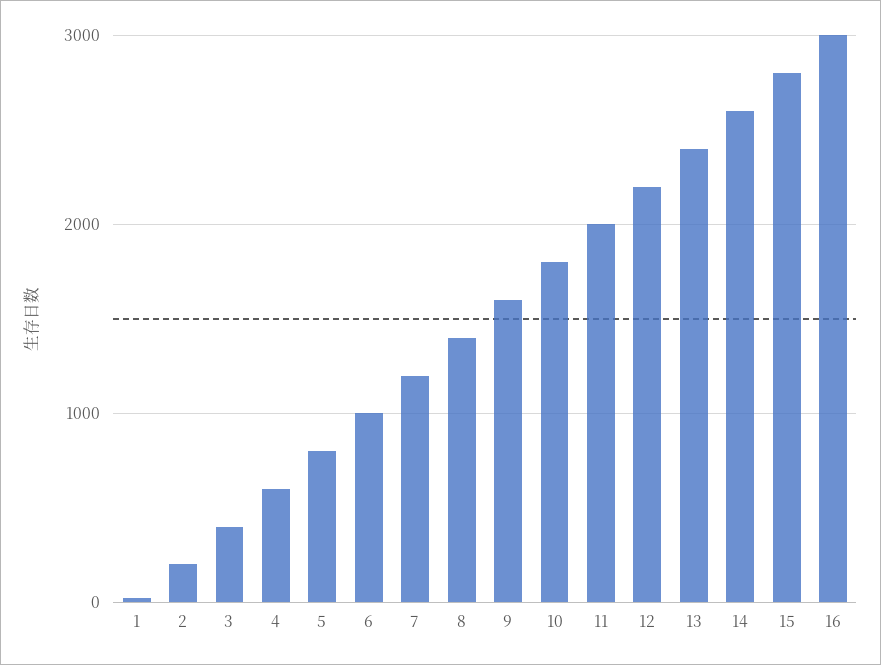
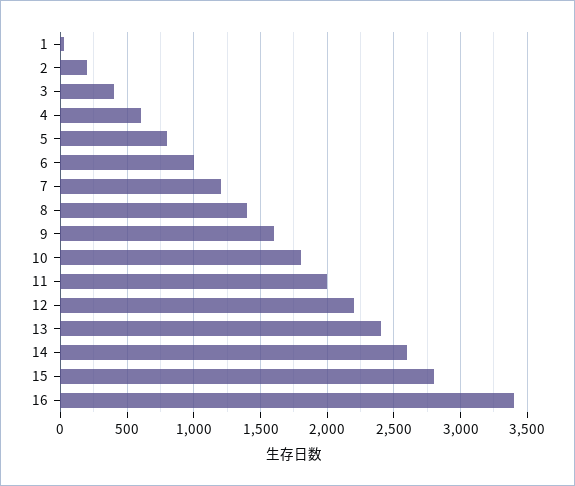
16: 3000 -> 3400

